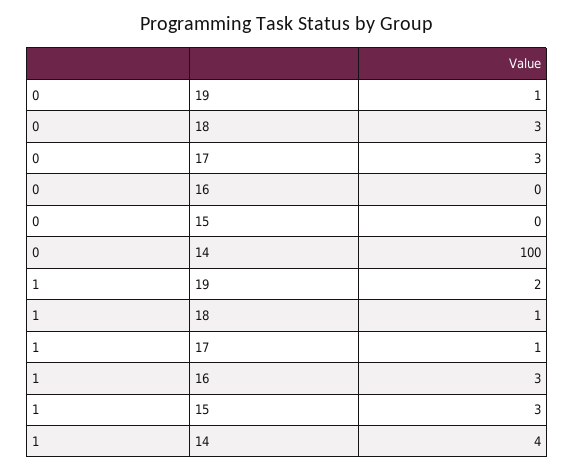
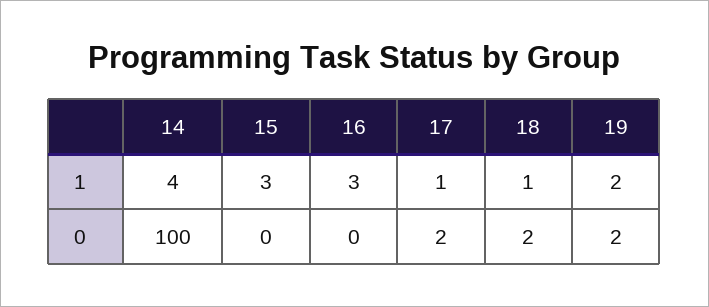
0, 19: 1 -> 2
0, 18: 3 -> 2
0, 17: 3 -> 2

